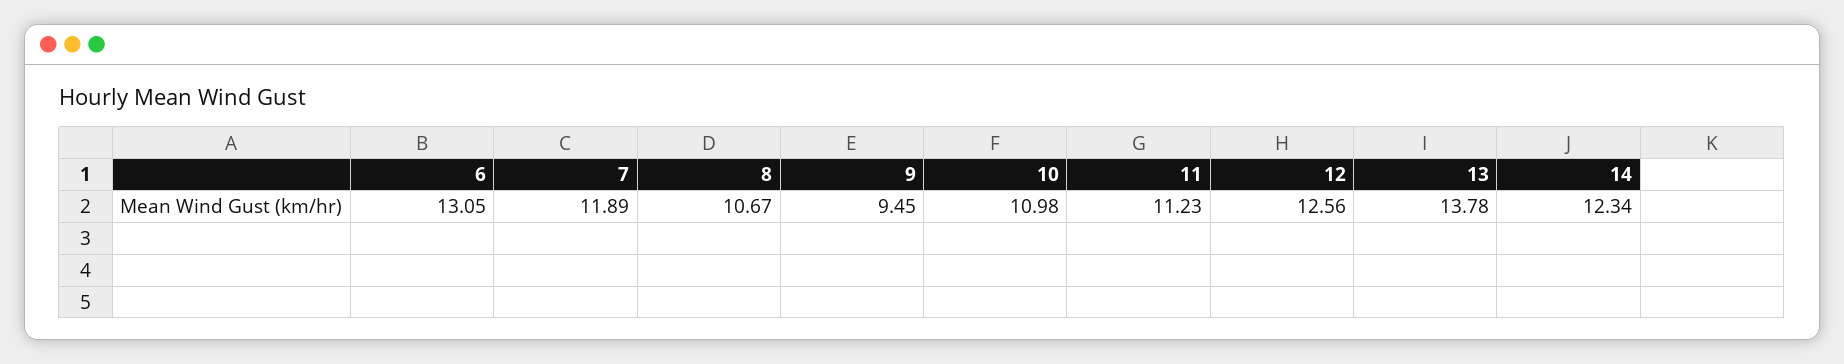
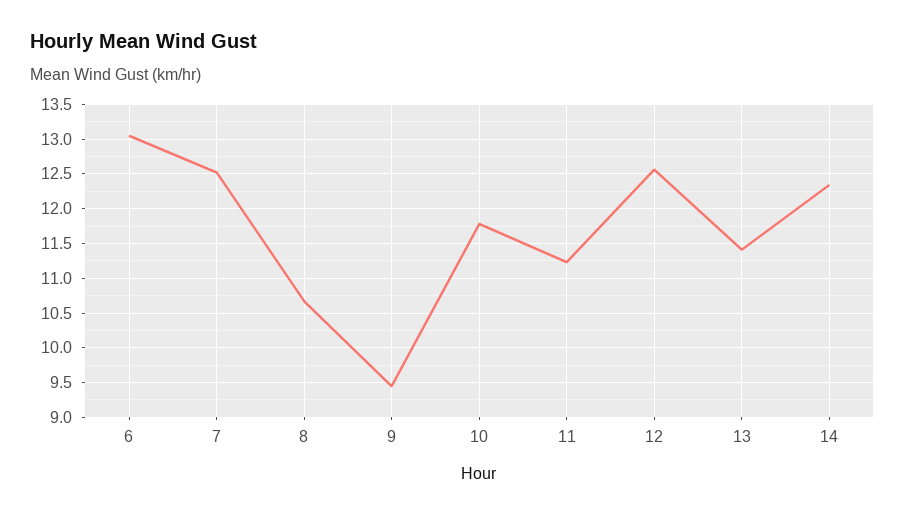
7: 11.89 -> 12.5
10: 10.98 -> 11.8
13: 13.78 -> 11.4

